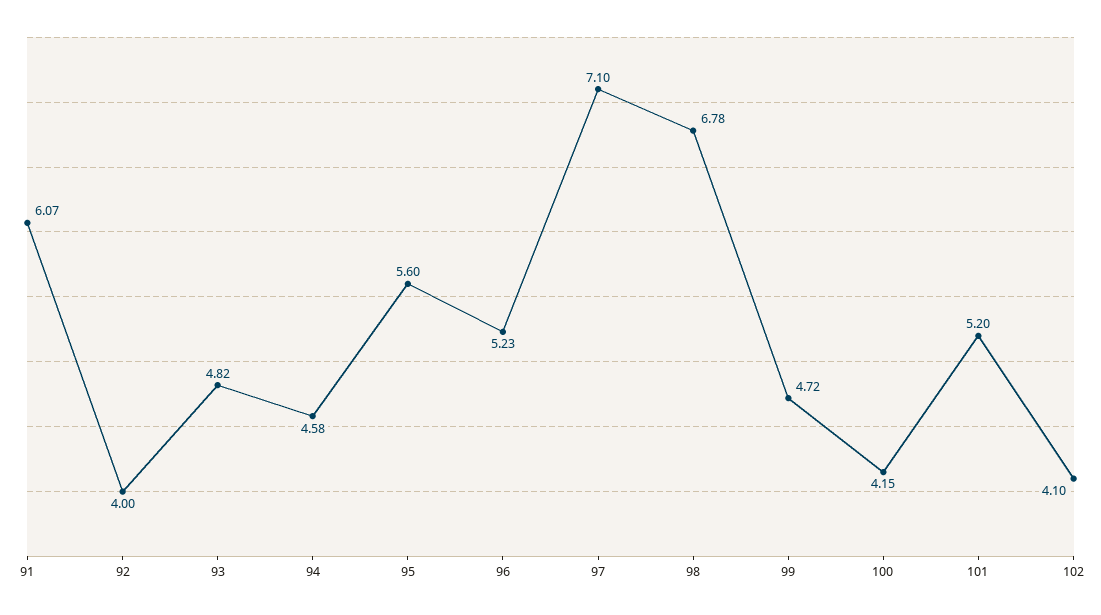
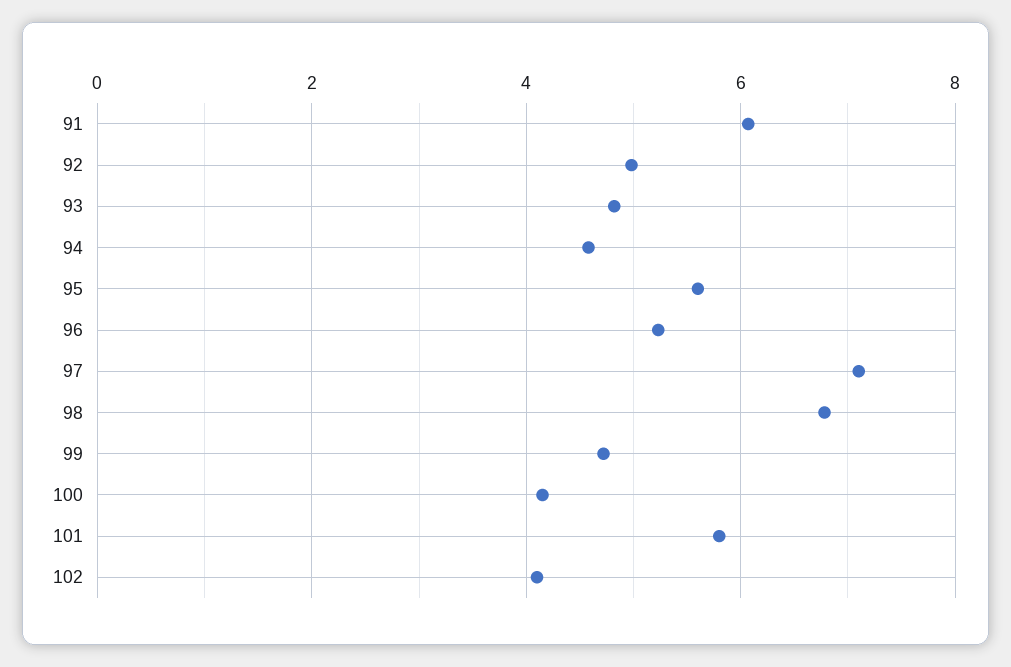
92: 4 -> 5
101: 5.2 -> 5.8

